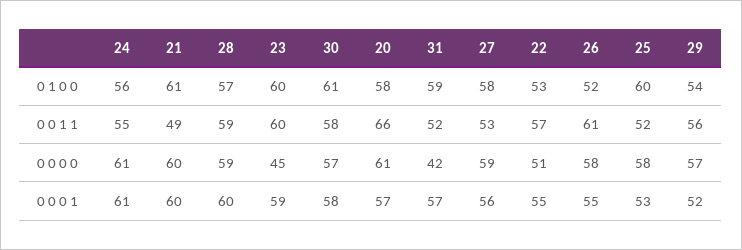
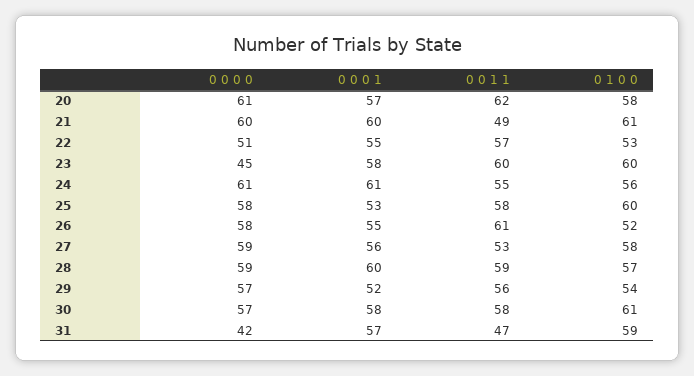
20, 0 0 1 1: 66 -> 62
31, 0 0 1 1: 52 -> 47
25, 0 0 1 1: 52 -> 58
23, 0 0 0 1: 59 -> 58

